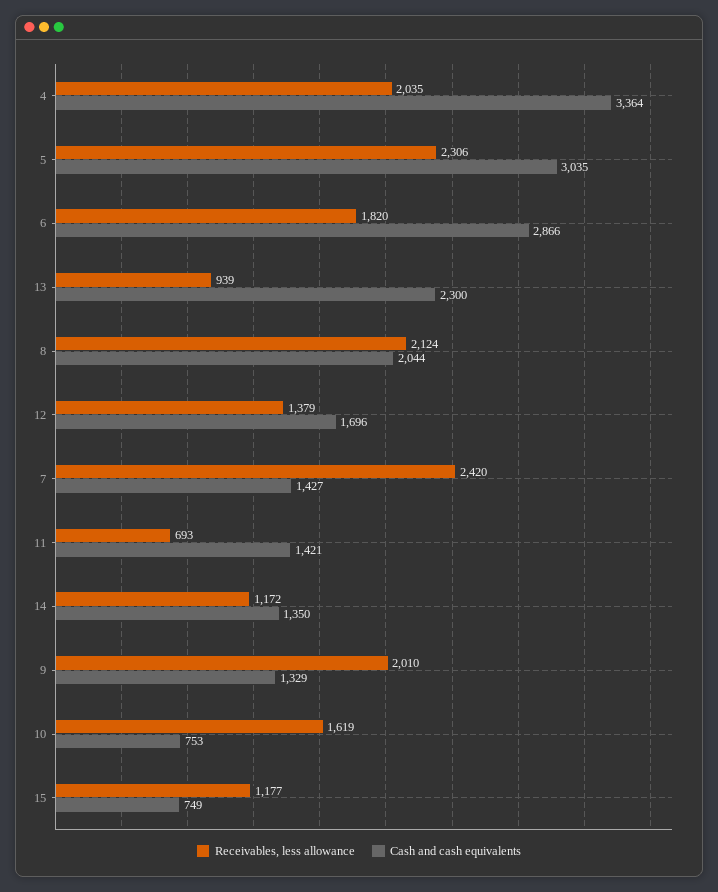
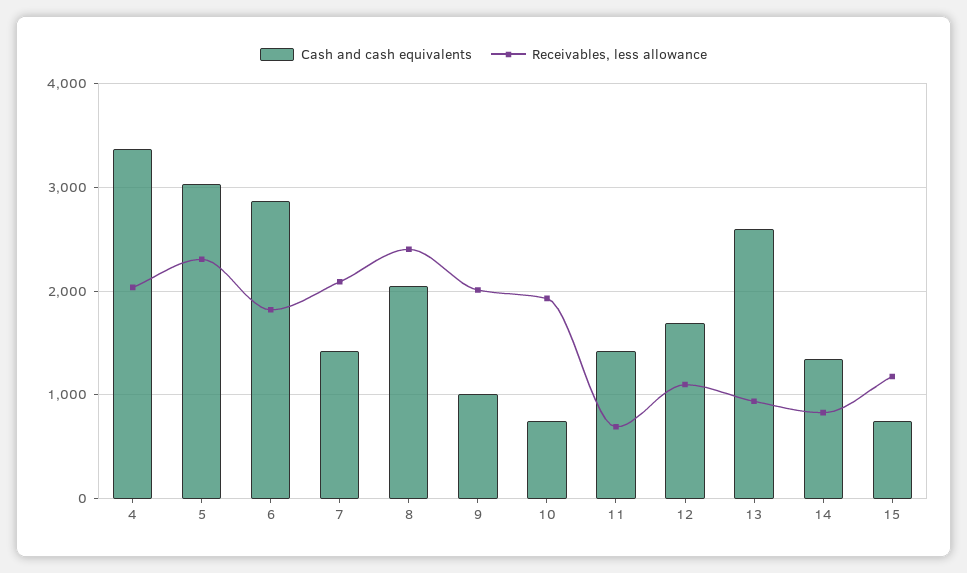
Cash and cash equivalents, 13: 2300 -> 2600
Receivables, less allowance, 8: 2124 -> 2400
Receivables, less allowance, 12: 1379 -> 1100
Receivables, less allowance, 7: 2420 -> 2100
Receivables, less allowance, 14: 1172 -> 800
Cash and cash equivalents, 9: 1329 -> 1000
Receivables, less allowance, 10: 1619 -> 1900

